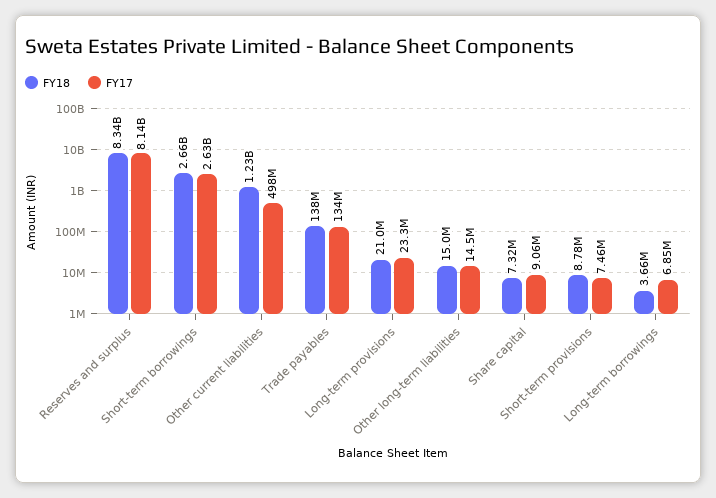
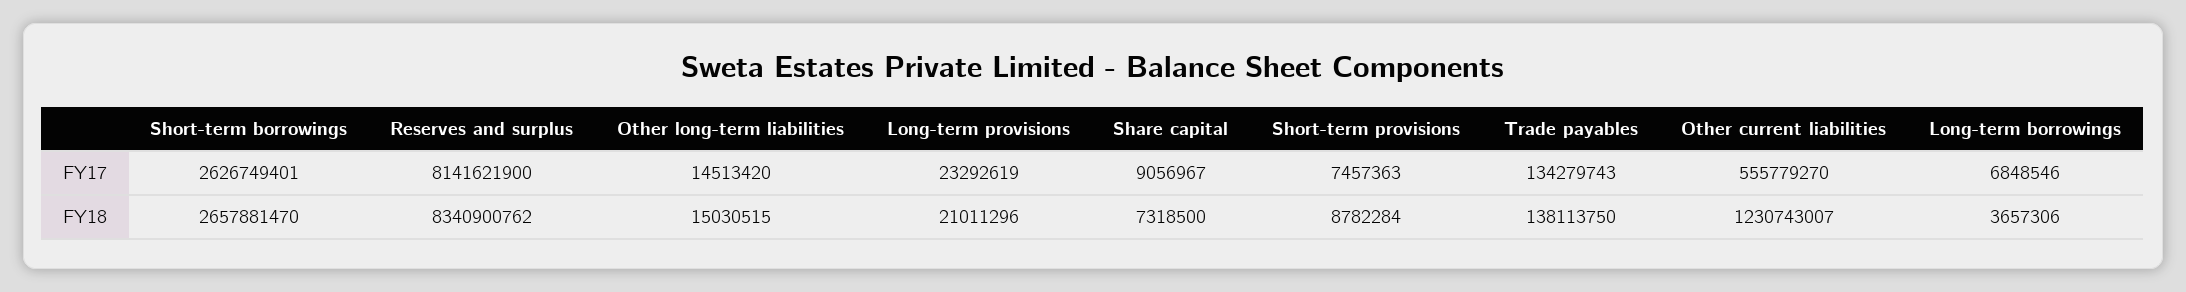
FY17, Other current liabilities: 498000000 -> 555779270

